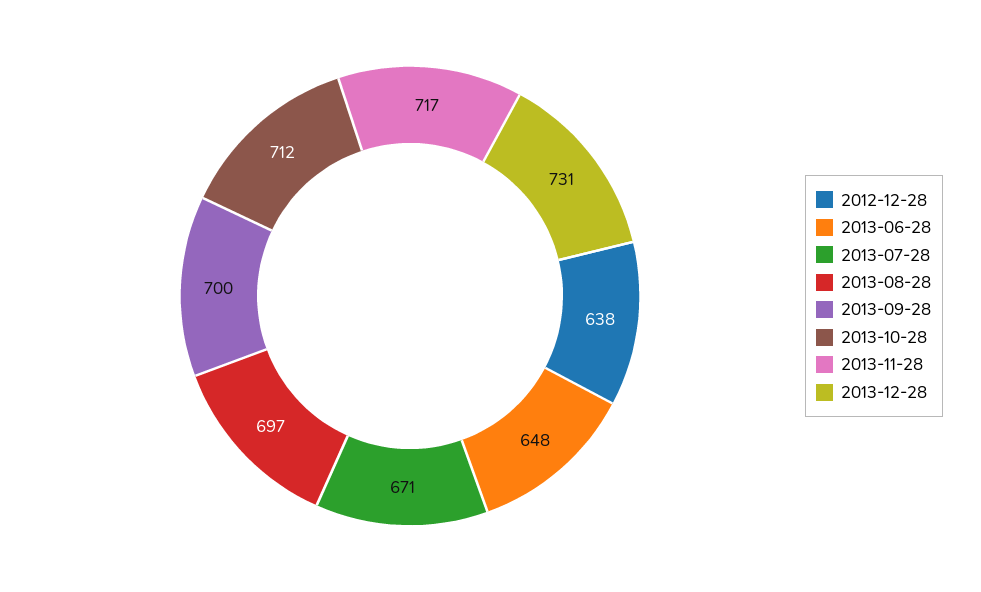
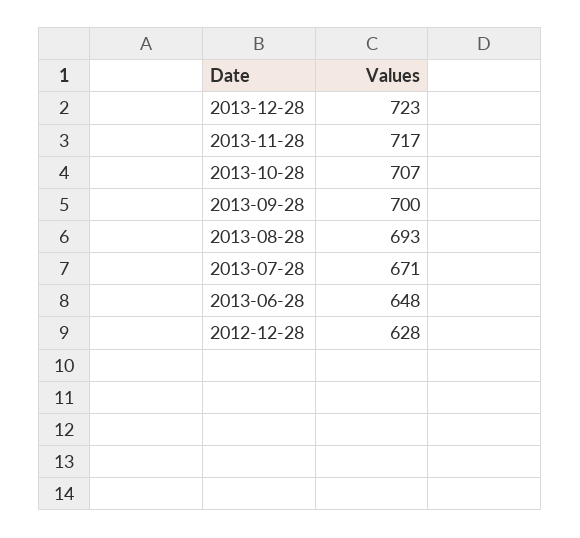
2012-12-28: 638 -> 628
2013-08-28: 697 -> 693
2013-10-28: 712 -> 707
2013-12-28: 731 -> 723

